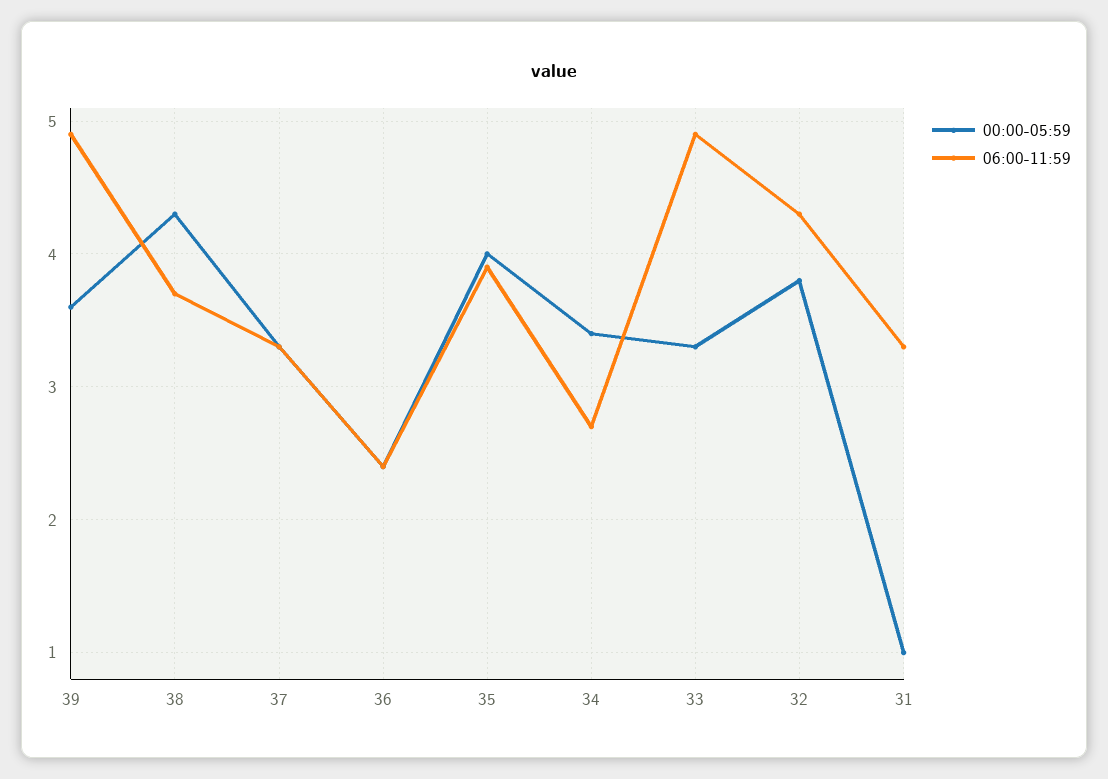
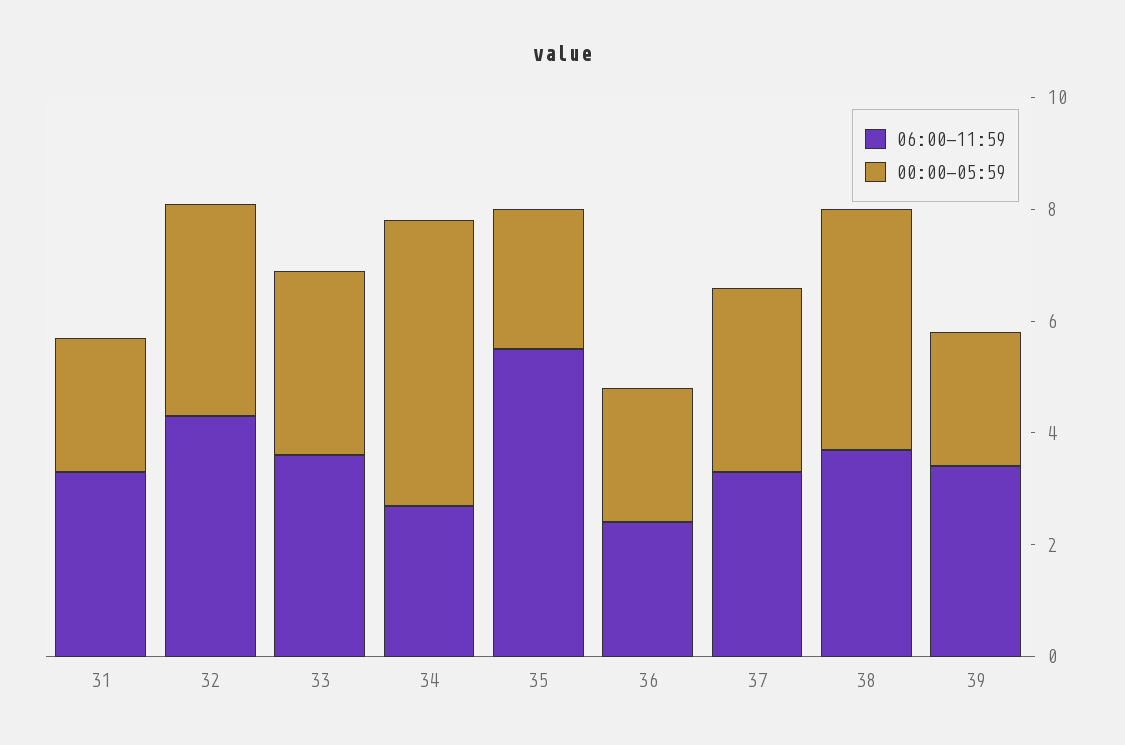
00:00-05:59, 39: 3.6 -> 2.5
06:00-11:59, 39: 4.9 -> 3.5
00:00-05:59, 35: 4 -> 2.5
06:00-11:59, 35: 3.9 -> 5.5
00:00-05:59, 34: 3.4 -> 5
06:00-11:59, 33: 4.9 -> 3.5
00:00-05:59, 31: 1 -> 2.5

